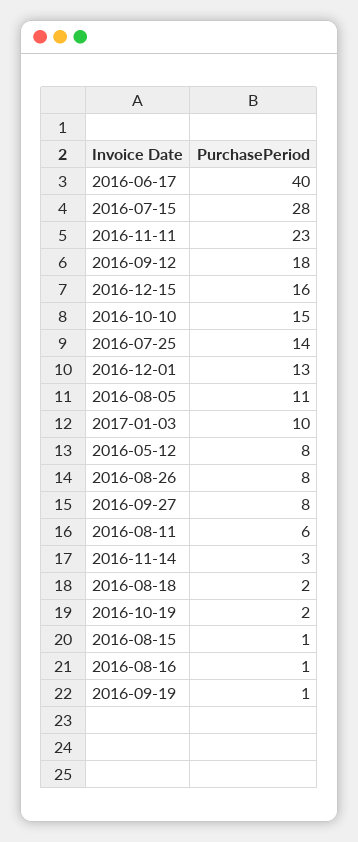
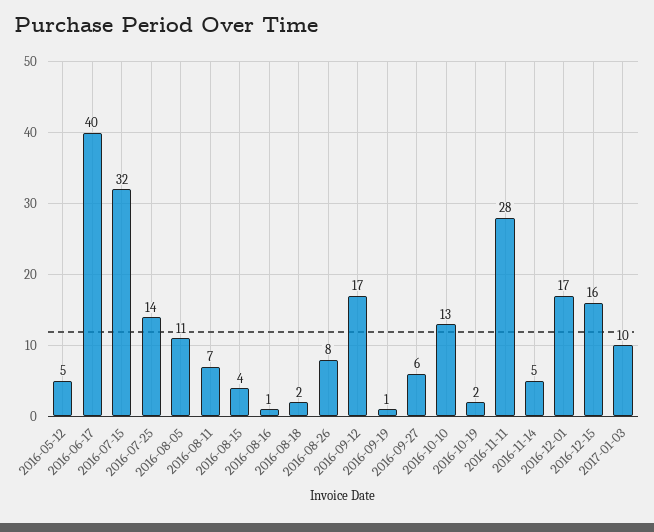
2016-07-15: 28 -> 32
2016-11-11: 23 -> 28
2016-09-12: 18 -> 17
2016-10-10: 15 -> 13
2016-12-01: 13 -> 17
2016-05-12: 8 -> 5
2016-09-27: 8 -> 6
2016-08-11: 6 -> 7
2016-11-14: 3 -> 5
2016-08-15: 1 -> 4

